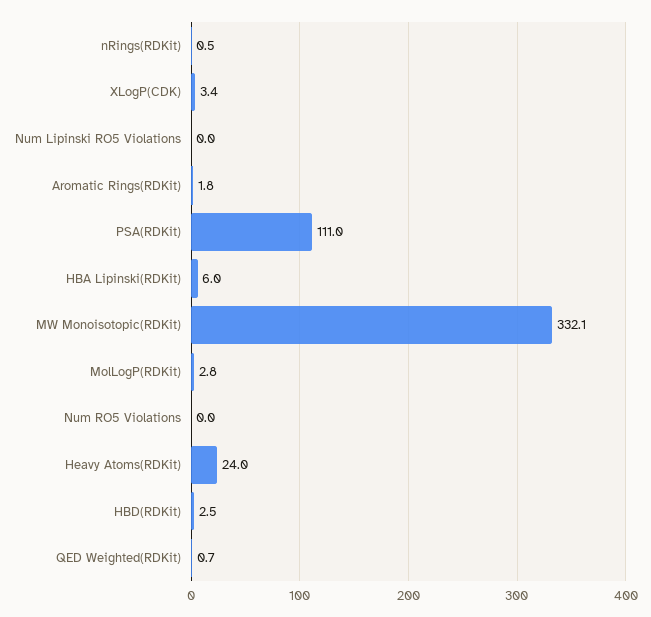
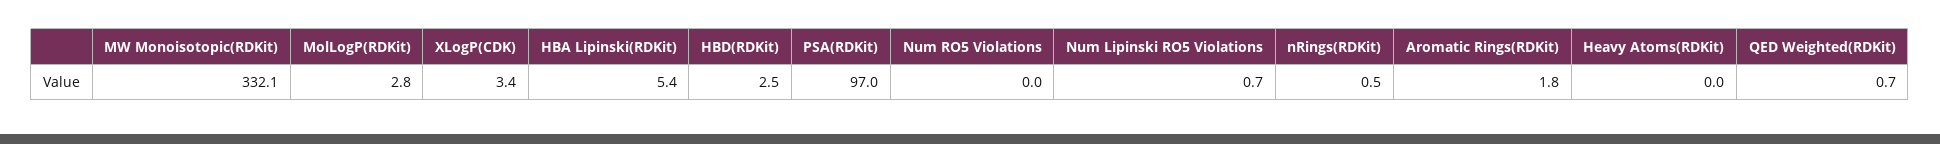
Num Lipinski RO5 Violations: 0 -> 0.7
PSA(RDKit): 111 -> 97
HBA Lipinski(RDKit): 6 -> 5.4
Heavy Atoms(RDKit): 24 -> 0

